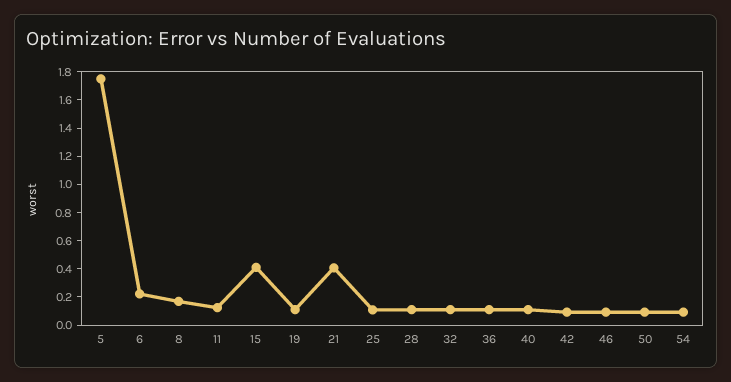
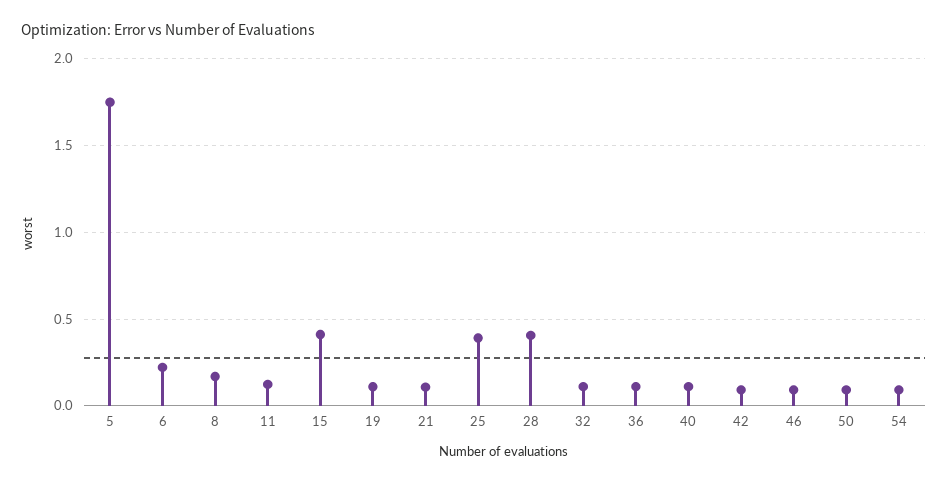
21: 0.4 -> 0.1
25: 0.1 -> 0.4
28: 0.1 -> 0.4

